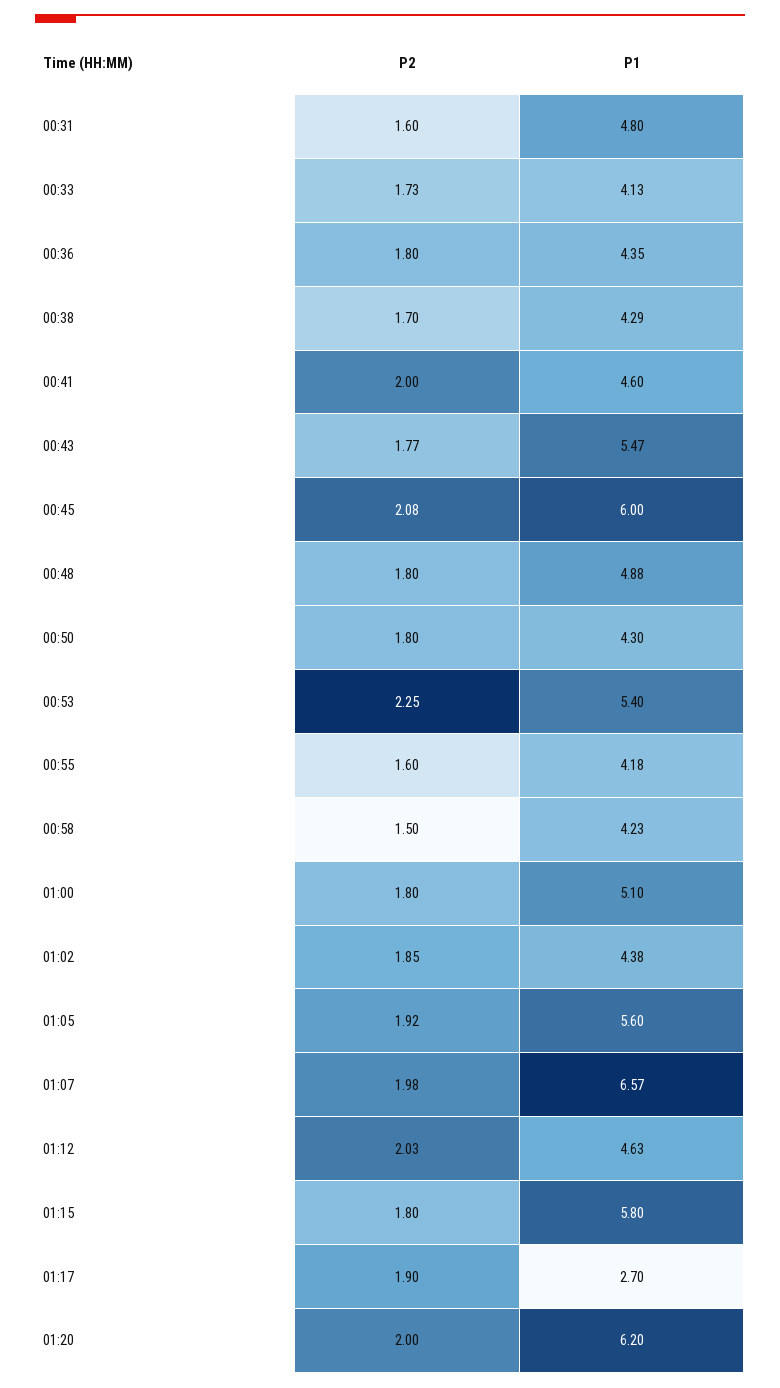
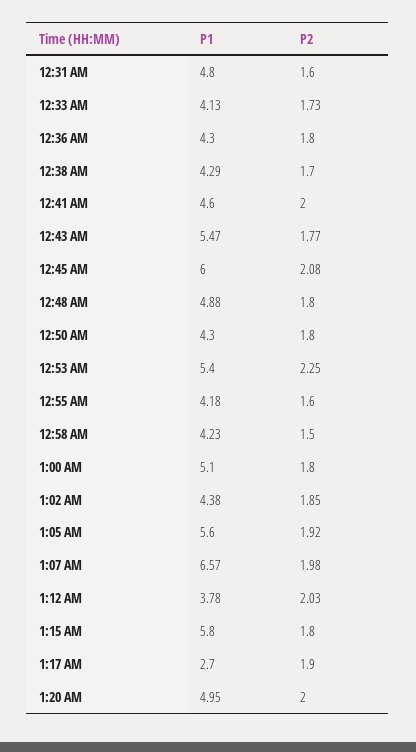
P1, 00:36: 4.35 -> 4.3
P1, 01:12: 4.63 -> 3.78
P1, 01:20: 6.2 -> 4.95

